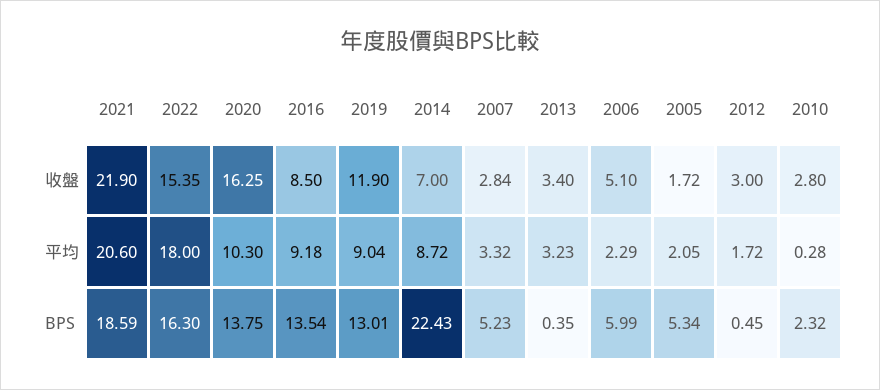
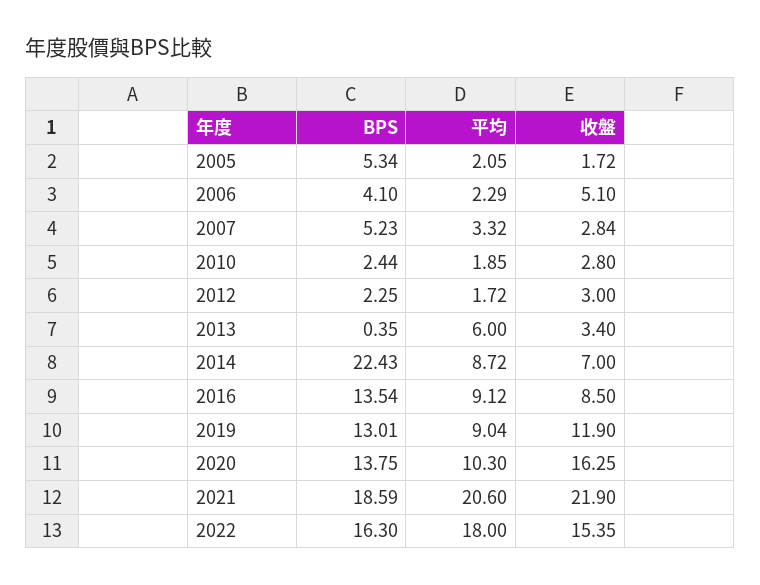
2016, 平均: 9.18 -> 9.12
2013, 平均: 3.23 -> 6
2010, 平均: 0.28 -> 1.85
2006, BPS: 5.99 -> 4.1
2012, BPS: 0.45 -> 2.25
2010, BPS: 2.32 -> 2.44

